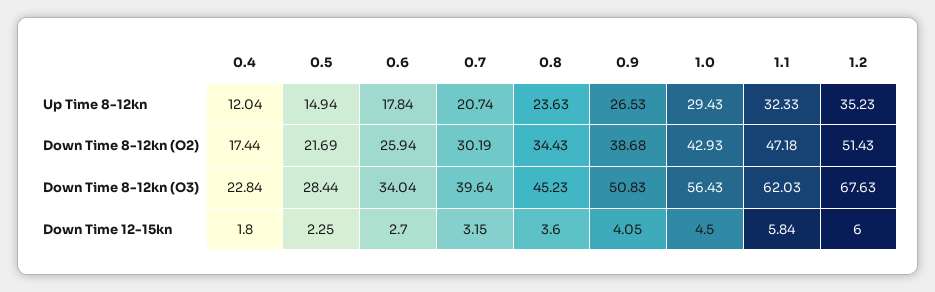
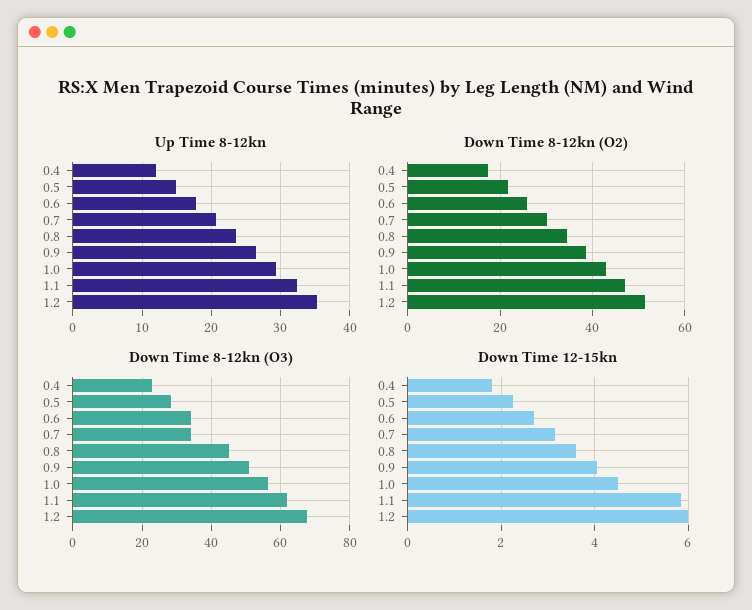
Down Time 8-12kn (O3), 0.7: 39.64 -> 34

